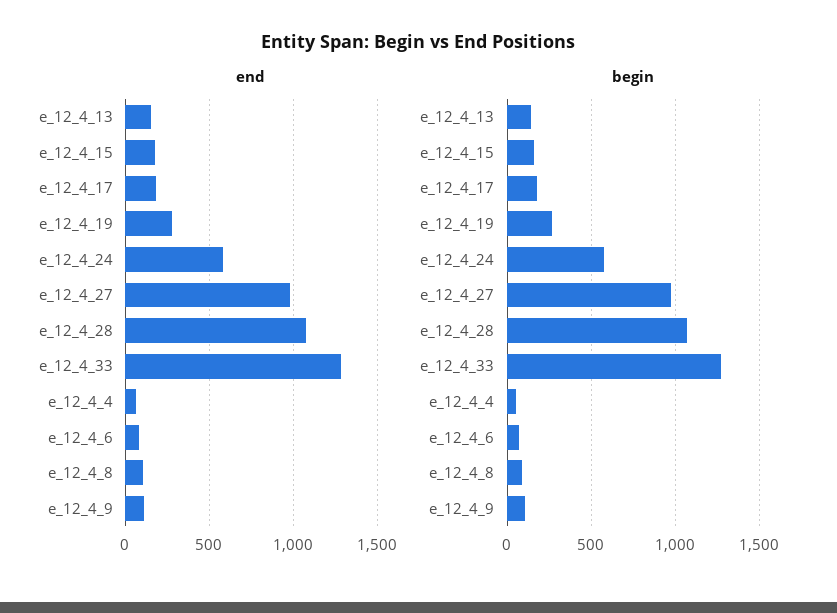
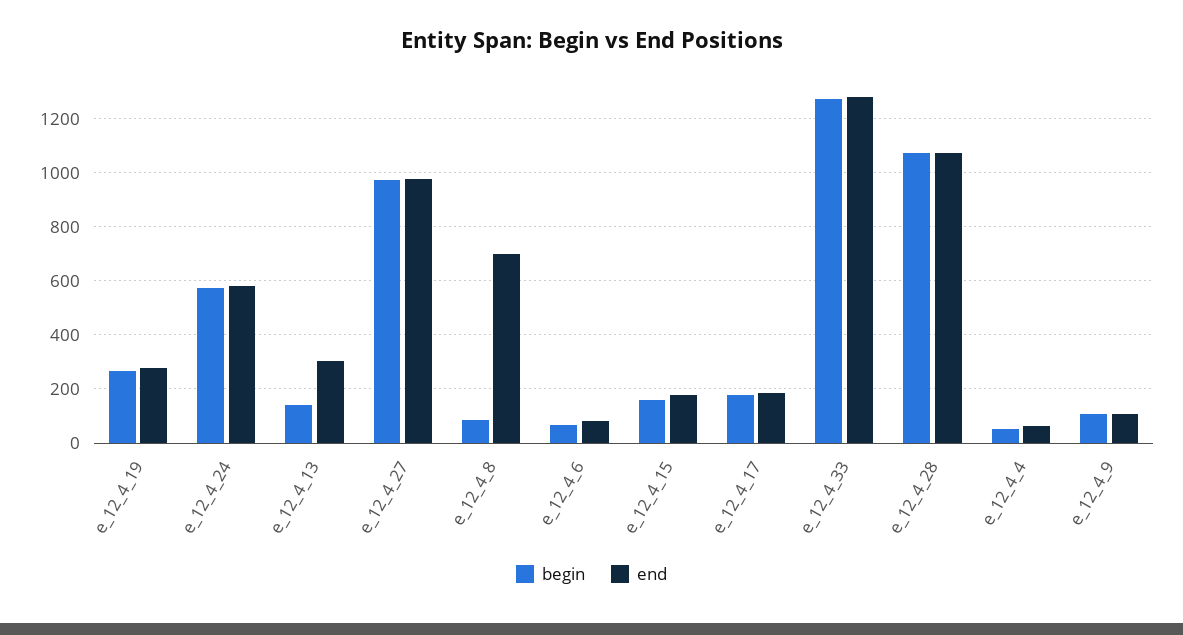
end, e_12_4_13: 150 -> 300
end, e_12_4_8: 100 -> 700

